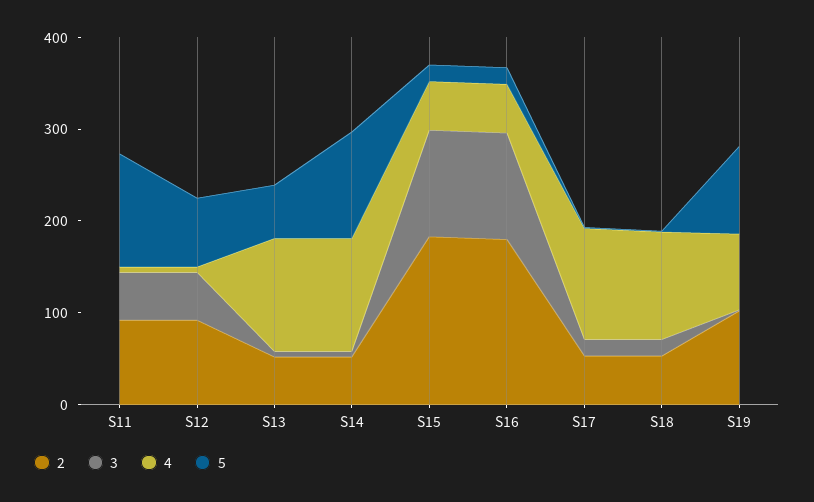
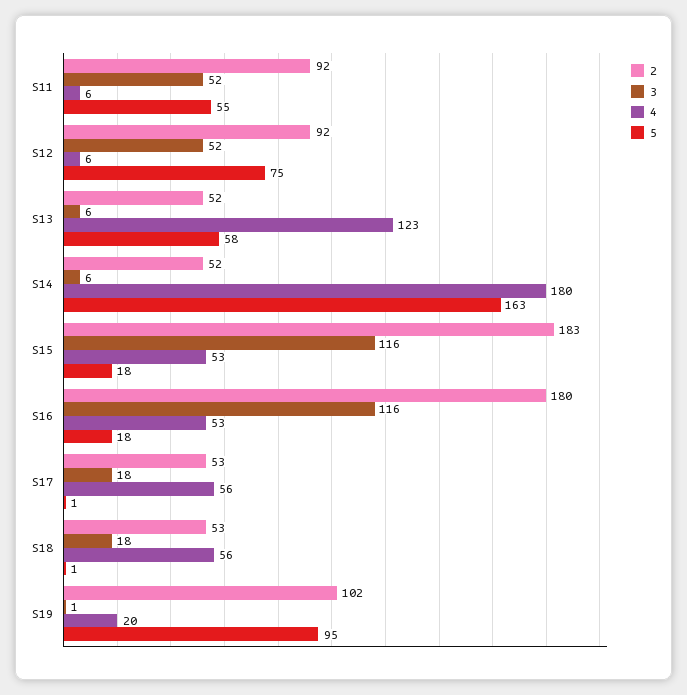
5, S11: 120 -> 55
4, S14: 120 -> 180
5, S14: 120 -> 163
4, S17: 120 -> 56
4, S18: 120 -> 56
4, S19: 80 -> 20

